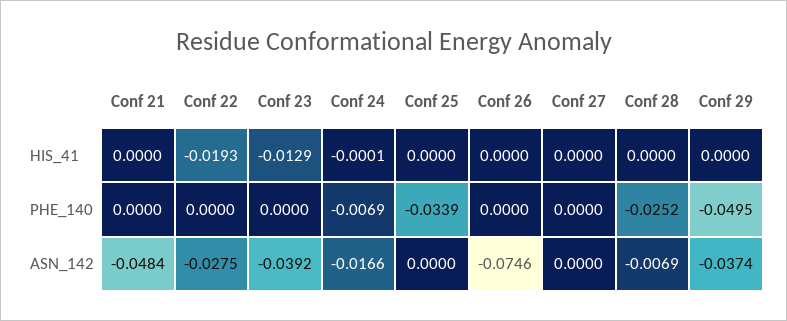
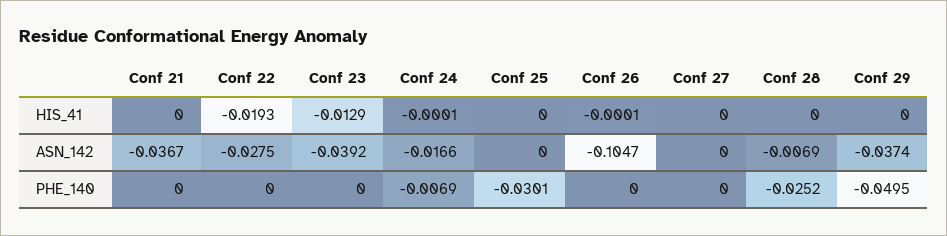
Conf 26, HIS_41: 0 -> -0.0001
Conf 25, PHE_140: -0.0339 -> -0.0301
Conf 21, ASN_142: -0.0484 -> -0.0367
Conf 26, ASN_142: -0.0746 -> -0.1047

